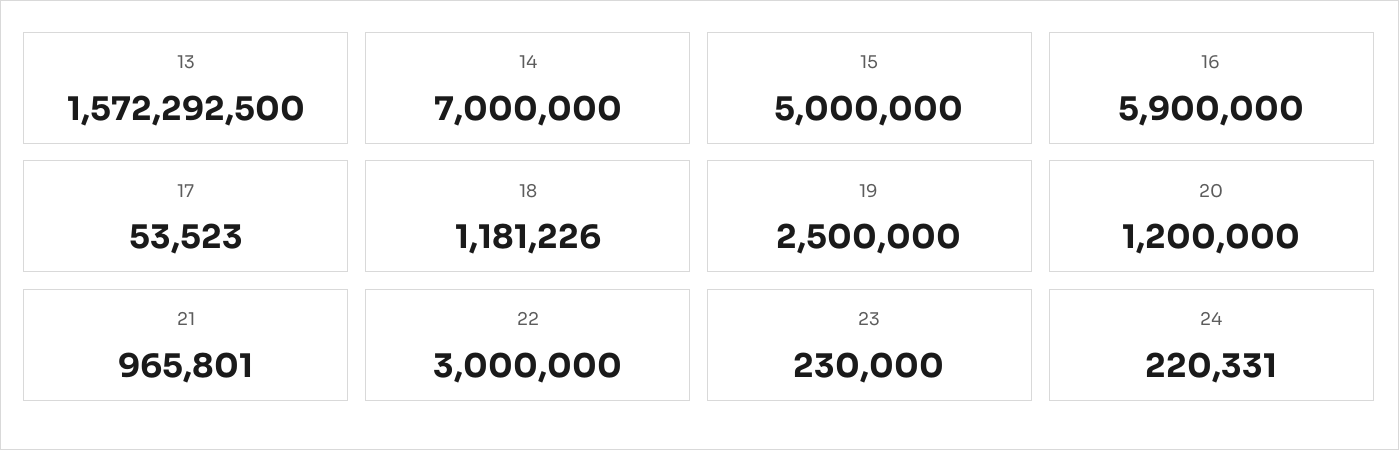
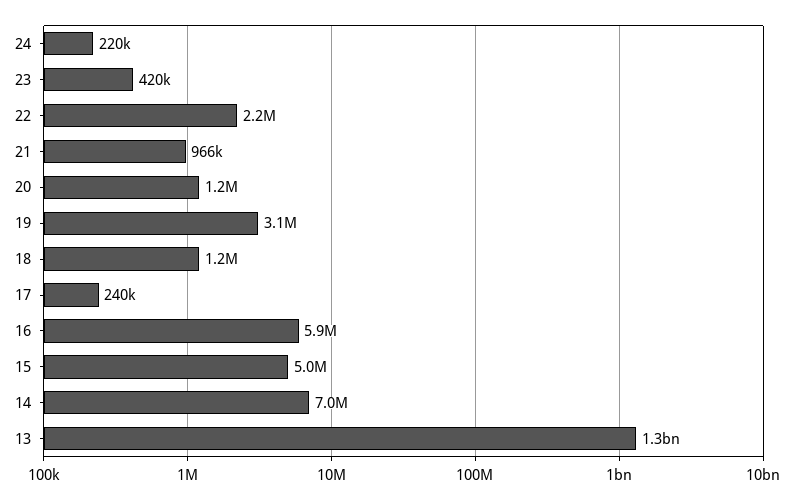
13: 1572292500 -> 1300000000
17: 53523 -> 240000
19: 2500000 -> 3100000
22: 3000000 -> 2200000
23: 230000 -> 420000

